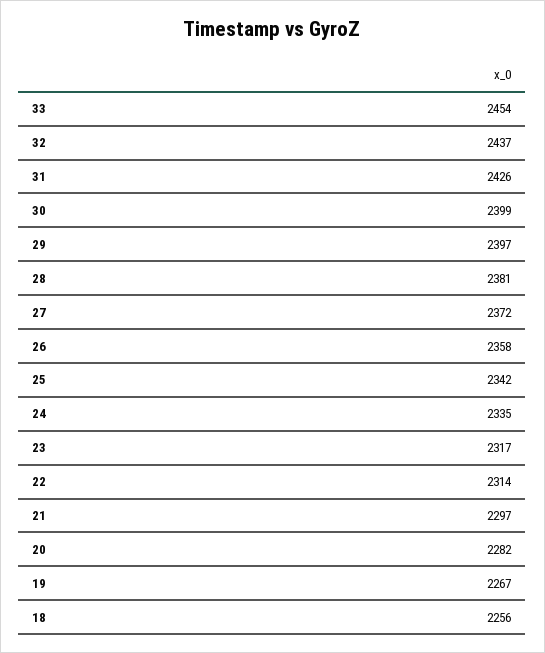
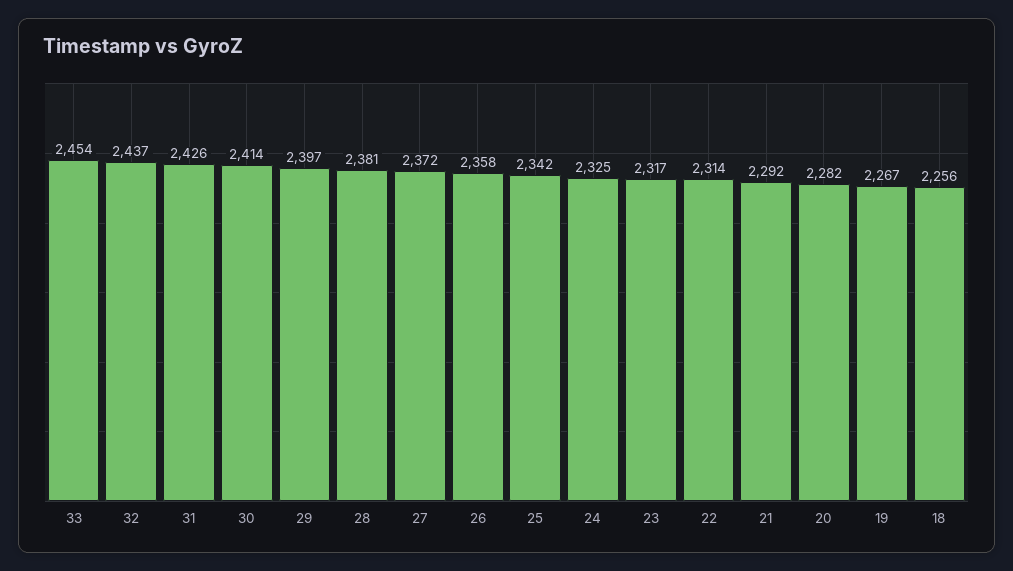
30: 2399 -> 2414
24: 2335 -> 2325
21: 2297 -> 2292

